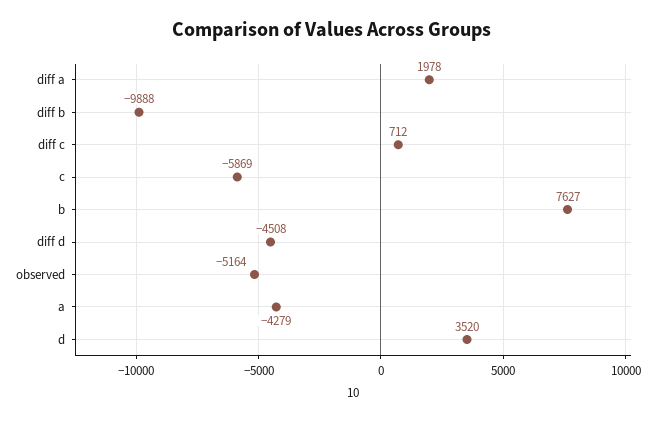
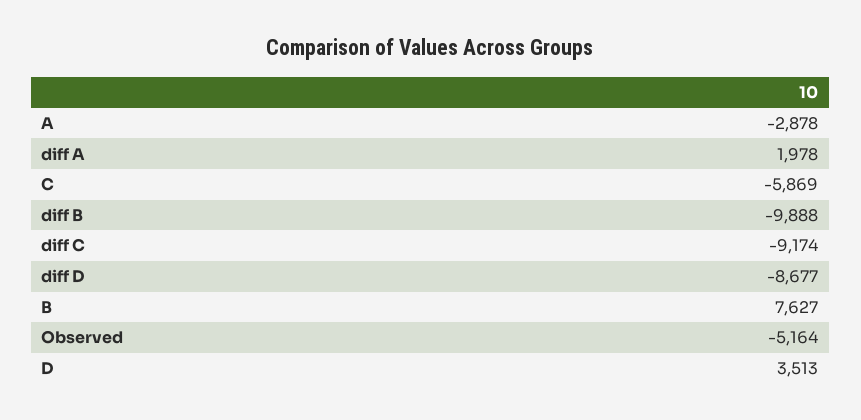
diff c: 712 -> -9174
diff d: -4508 -> -8677
a: -4279 -> -2878
d: 3520 -> 3513

